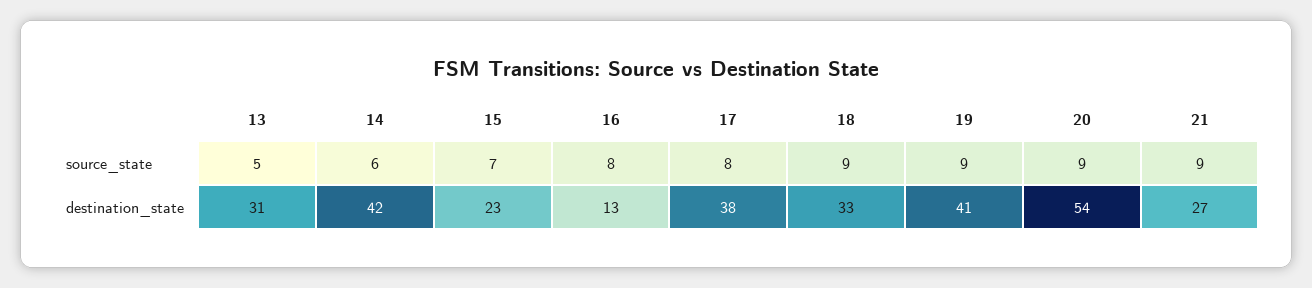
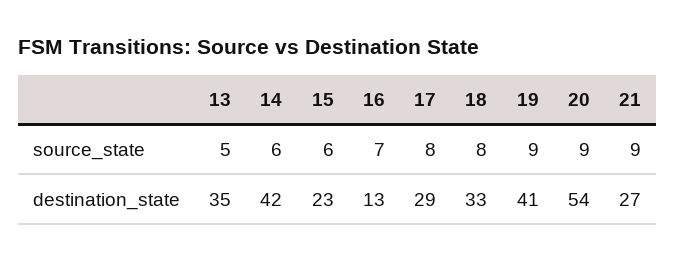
15, source_state: 7 -> 6
16, source_state: 8 -> 7
18, source_state: 9 -> 8
13, destination_state: 31 -> 35
17, destination_state: 38 -> 29

